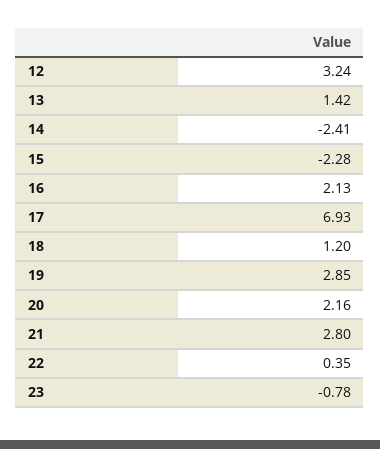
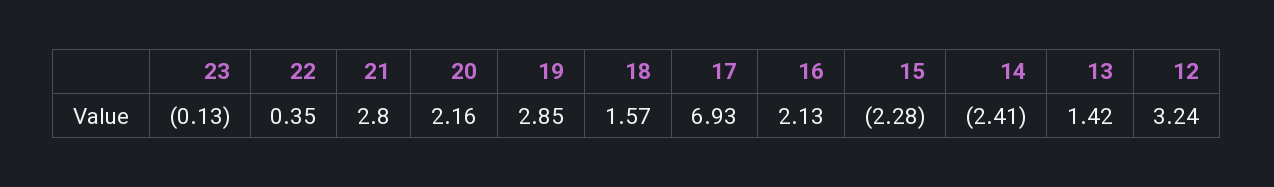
18: 1.2 -> 1.57
23: -0.78 -> -0.13

